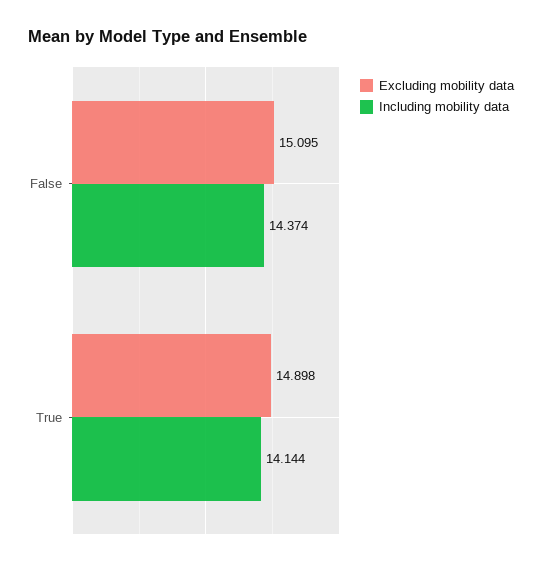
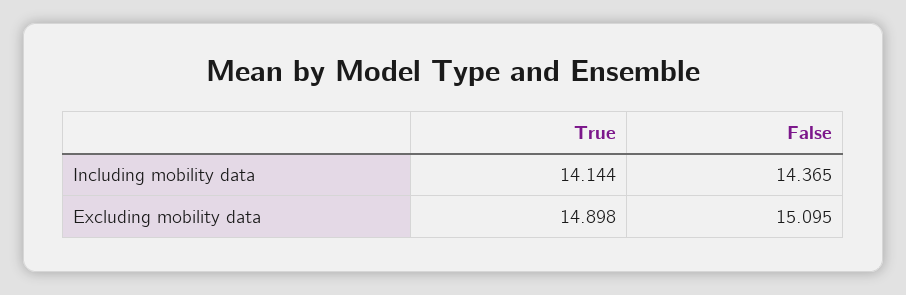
Including mobility data, False: 14.374 -> 14.365

